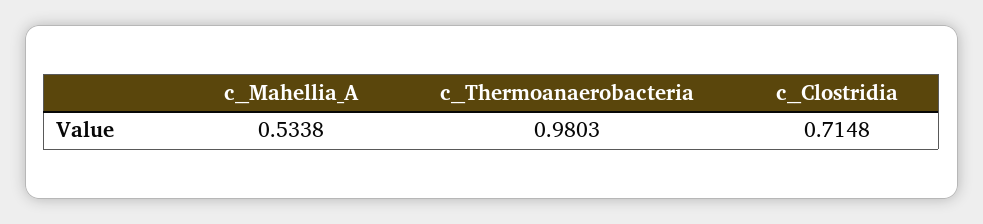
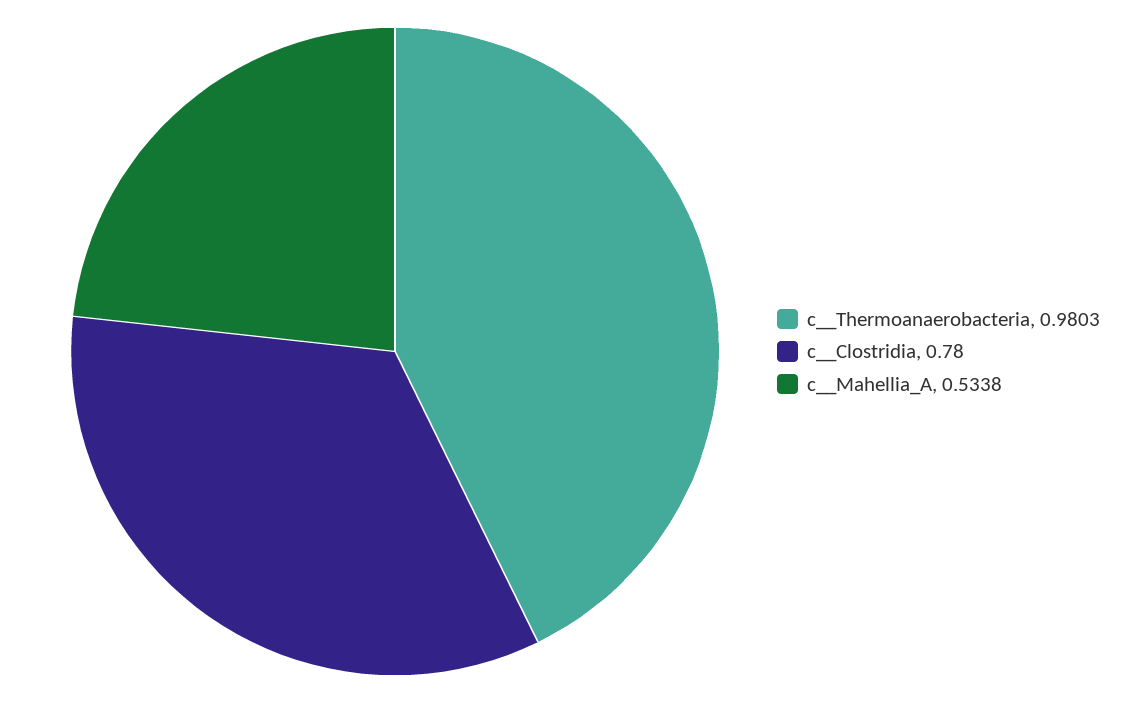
c__Clostridia: 0.7148 -> 0.78

